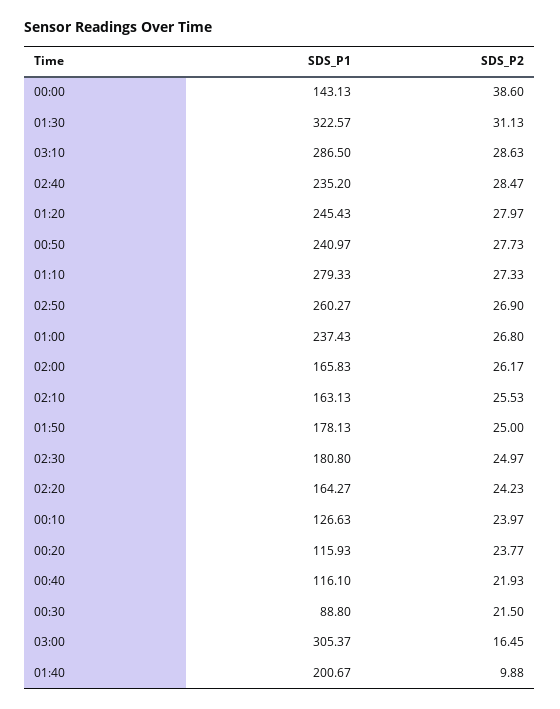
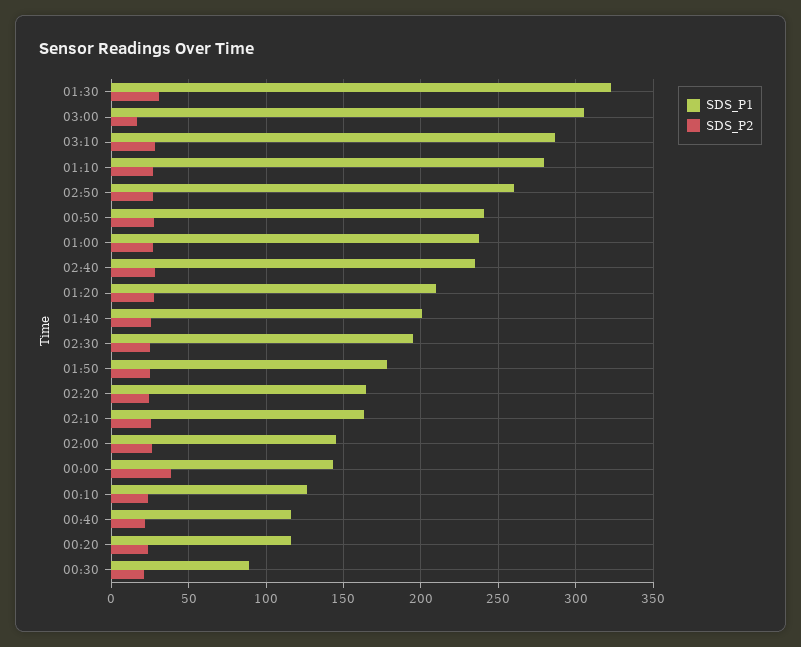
SDS_P1, 01:20: 245.43 -> 210
SDS_P1, 02:00: 165.83 -> 145
SDS_P1, 02:30: 180.8 -> 195
SDS_P2, 01:40: 9.88 -> 25

